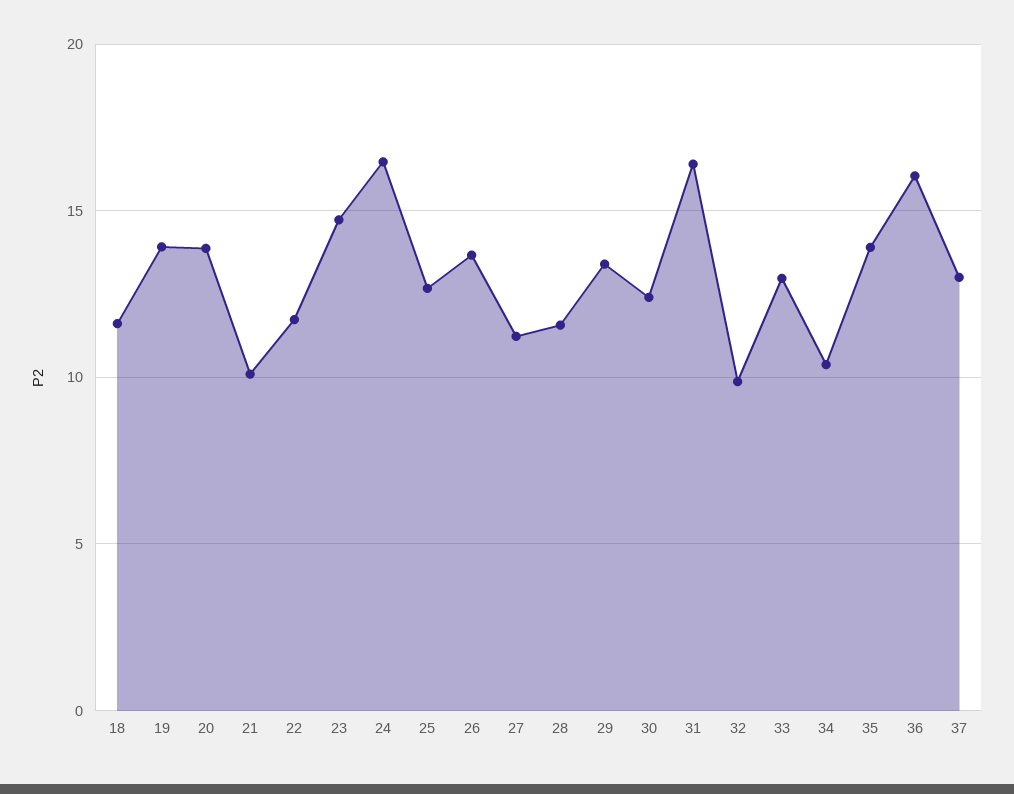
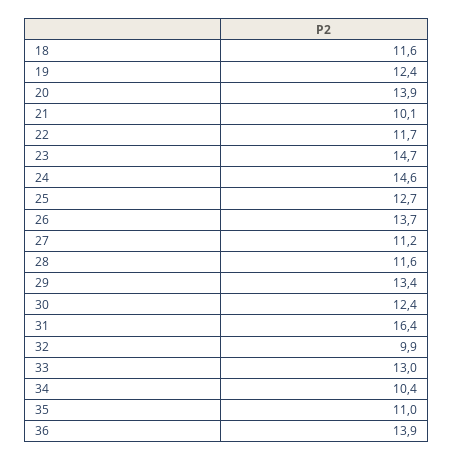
19: 14 -> 12.4
24: 16.5 -> 14.6
35: 14 -> 11
36: 16 -> 13.9
37: 13 -> none

